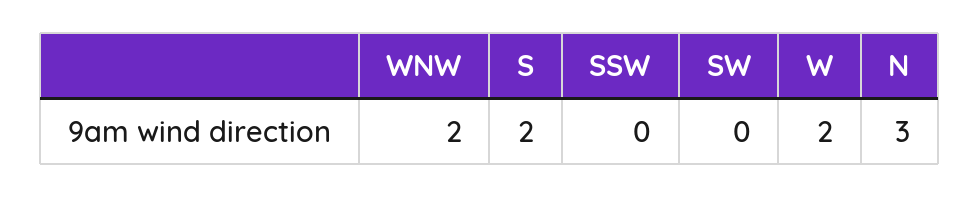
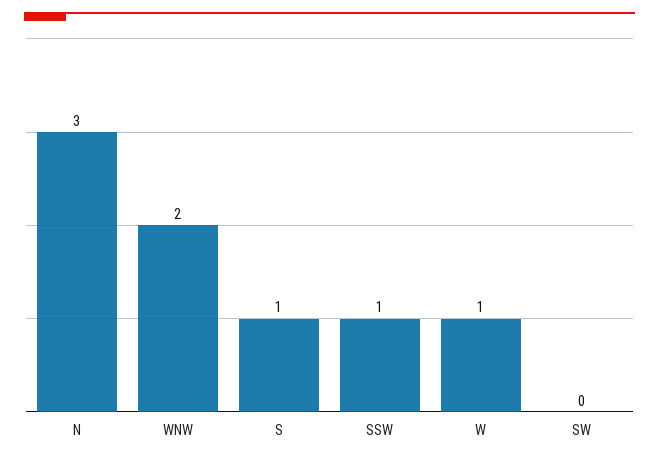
S: 2 -> 1
SSW: 0 -> 1
W: 2 -> 1

